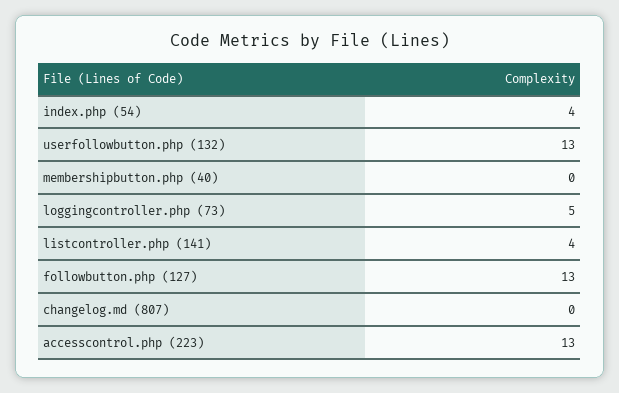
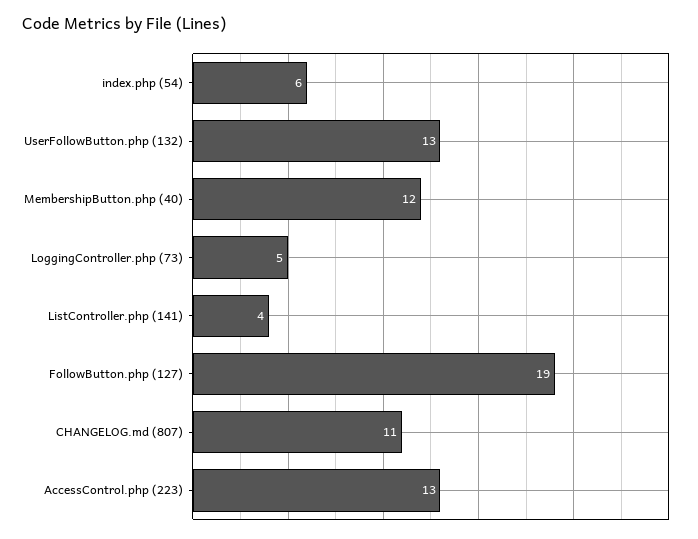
index.php (54): 4 -> 6
membershipbutton.php (40): 0 -> 12
followbutton.php (127): 13 -> 19
changelog.md (807): 0 -> 11

